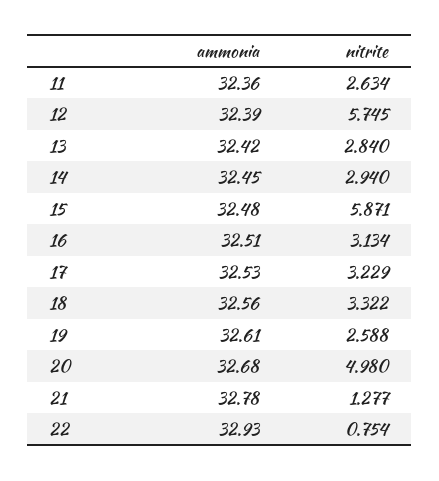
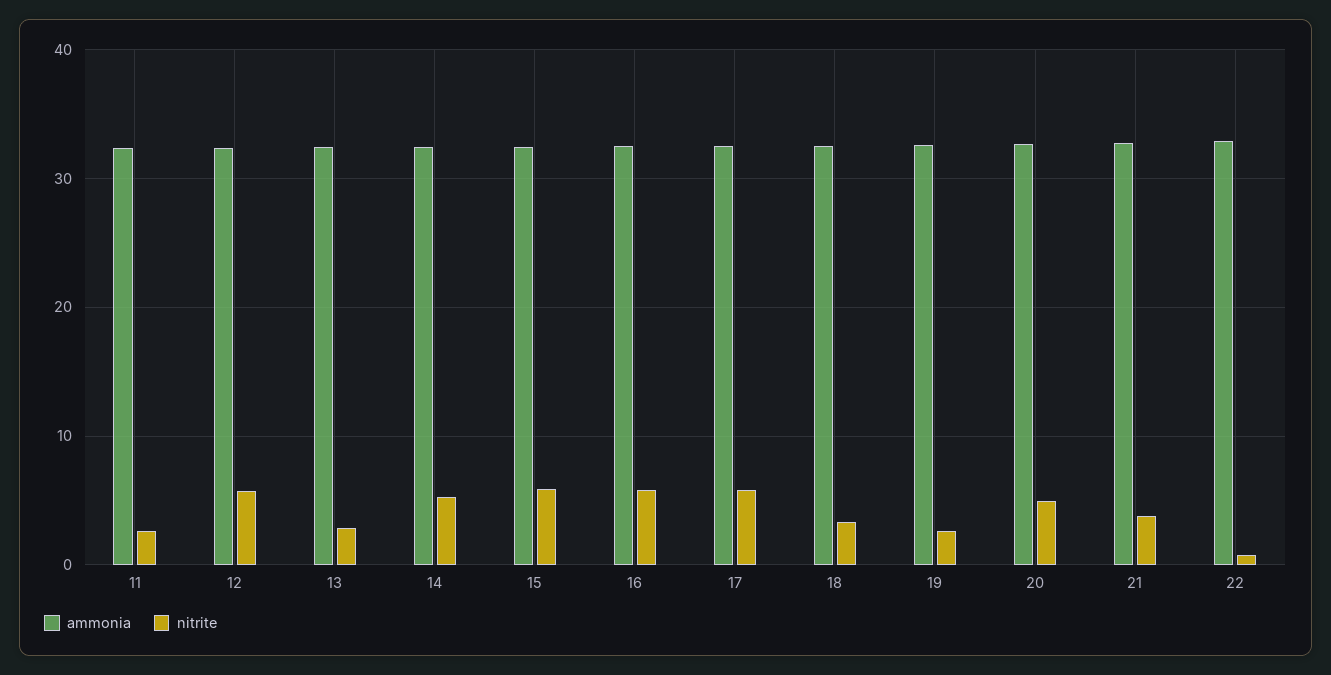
nitrite, 14: 2.94 -> 5
nitrite, 16: 3.134 -> 6
nitrite, 17: 3.229 -> 6
nitrite, 21: 1.277 -> 4

